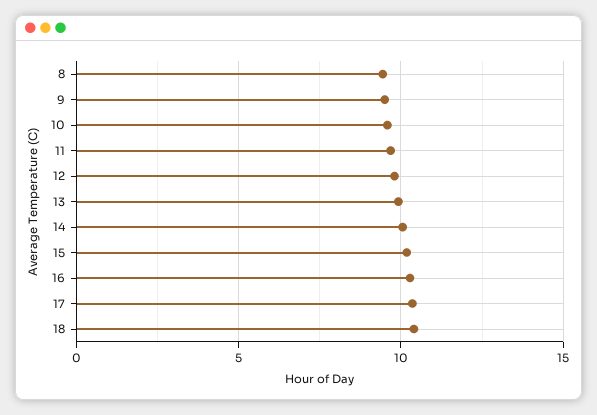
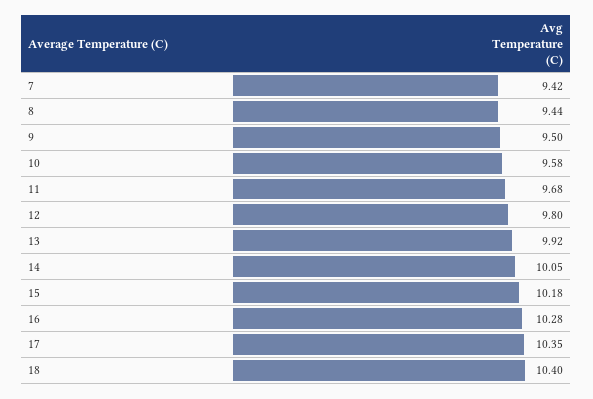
7: none -> 9.42

